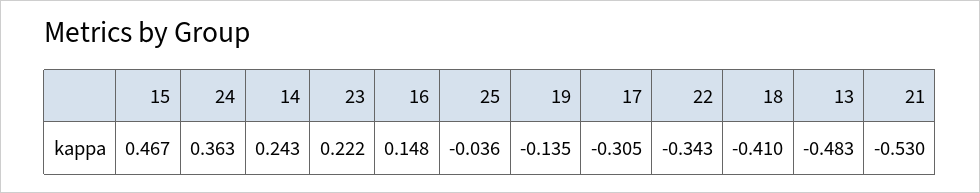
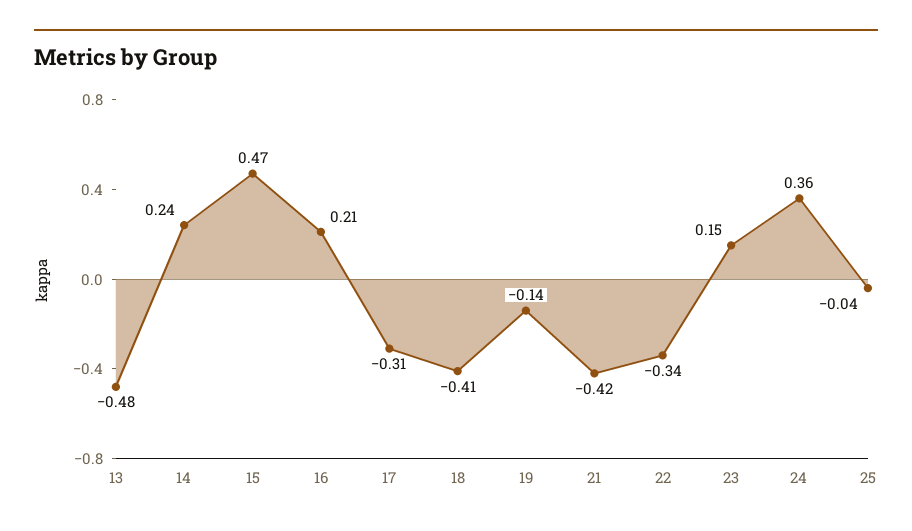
23: 0.222 -> 0.15
16: 0.148 -> 0.21
21: -0.53 -> -0.42

